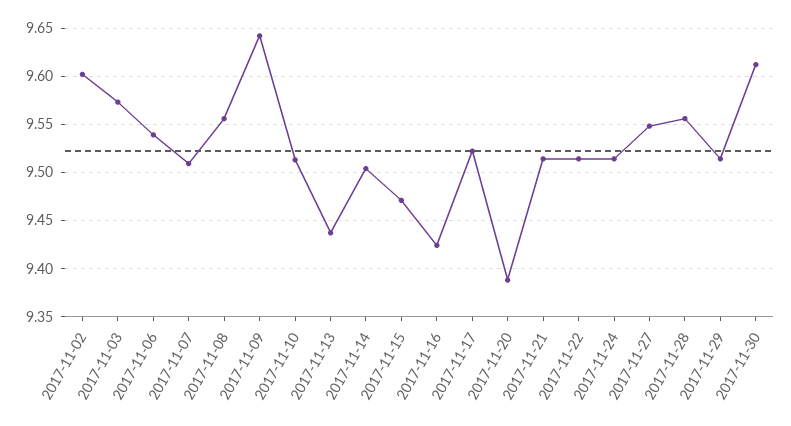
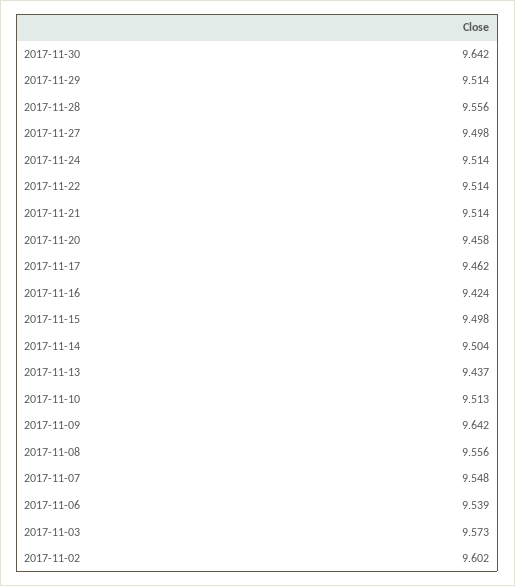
2017-11-07: 9.51 -> 9.548
2017-11-15: 9.47 -> 9.498
2017-11-17: 9.52 -> 9.462
2017-11-20: 9.39 -> 9.458
2017-11-27: 9.55 -> 9.498
2017-11-30: 9.61 -> 9.642

